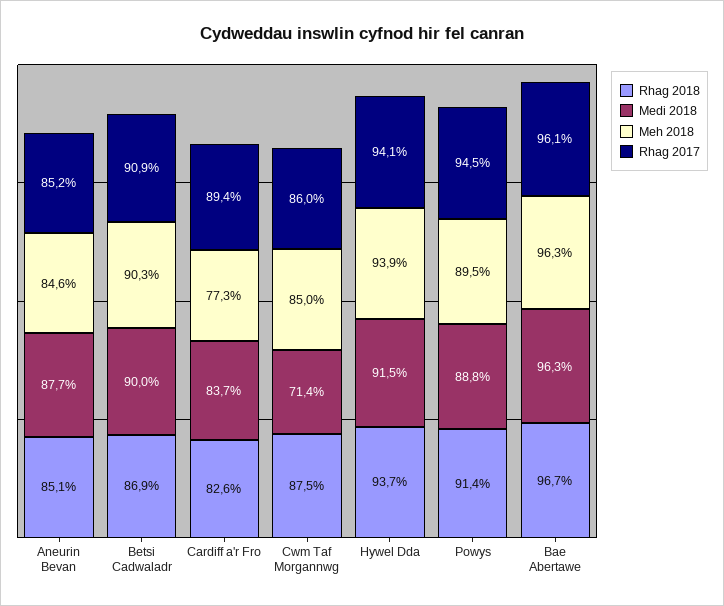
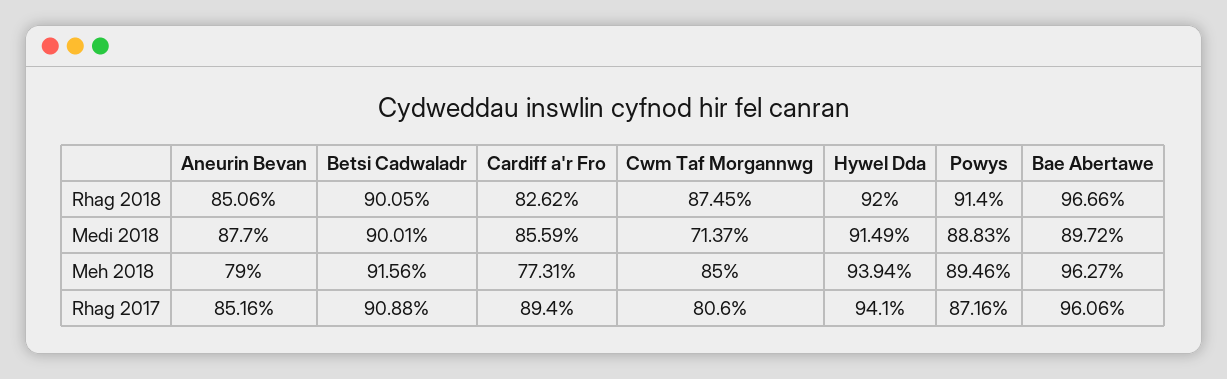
Meh 2018, Aneurin Bevan: 84.6 -> 79
Rhag 2018, Betsi Cadwaladr: 86.9 -> 90.05
Meh 2018, Betsi Cadwaladr: 90.3 -> 91.56
Medi 2018, Cardiff a'r Fro: 83.7 -> 85.59
Rhag 2017, Cwm Taf Morgannwg: 86 -> 80.6
Rhag 2018, Hywel Dda: 93.7 -> 92
Rhag 2017, Powys: 94.5 -> 87.16
Medi 2018, Bae Abertawe: 96.3 -> 89.72

